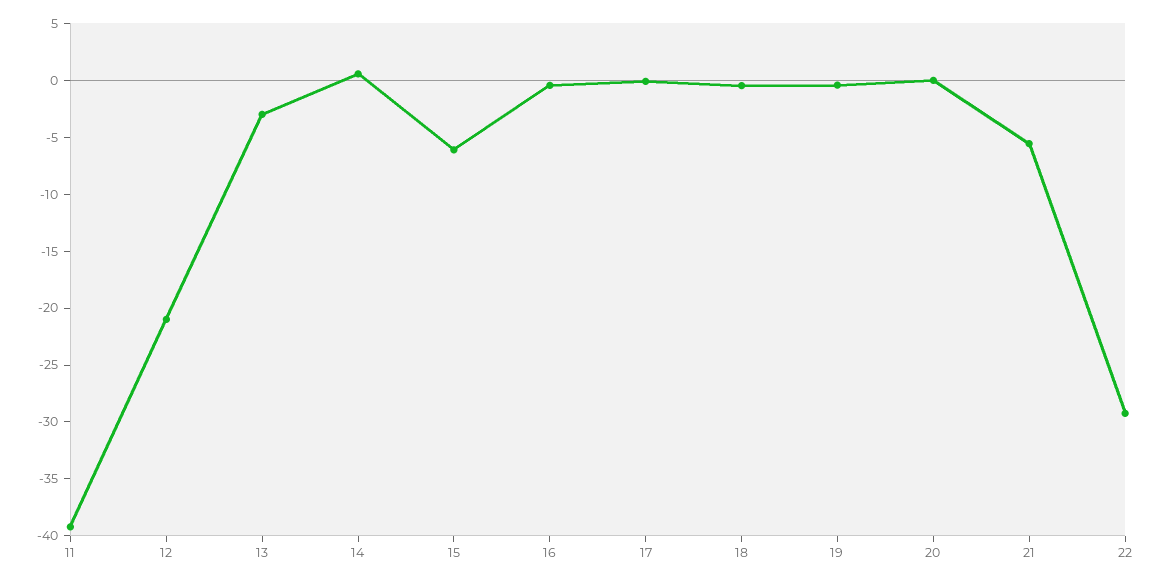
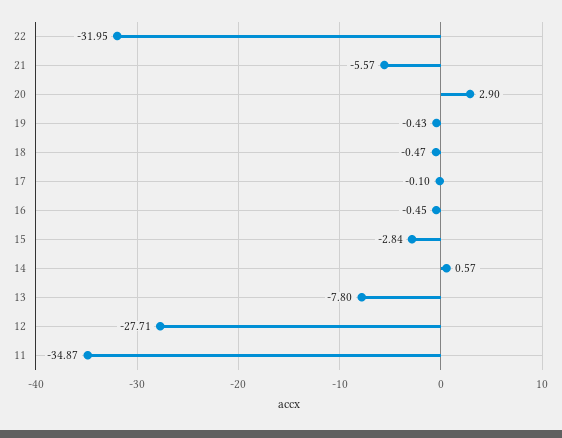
11: -39 -> -34.87
12: -21 -> -27.71
13: -3 -> -7.8
15: -6 -> -2.84
20: 0 -> 2.9
22: -29 -> -31.95

